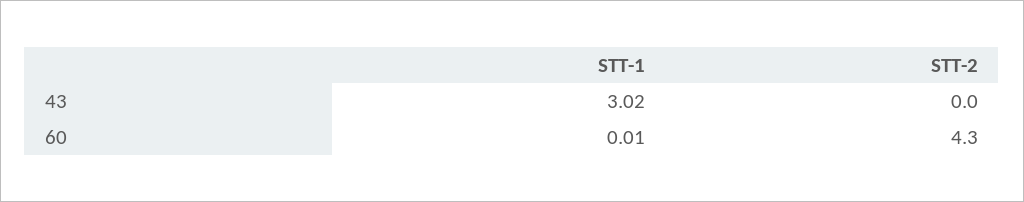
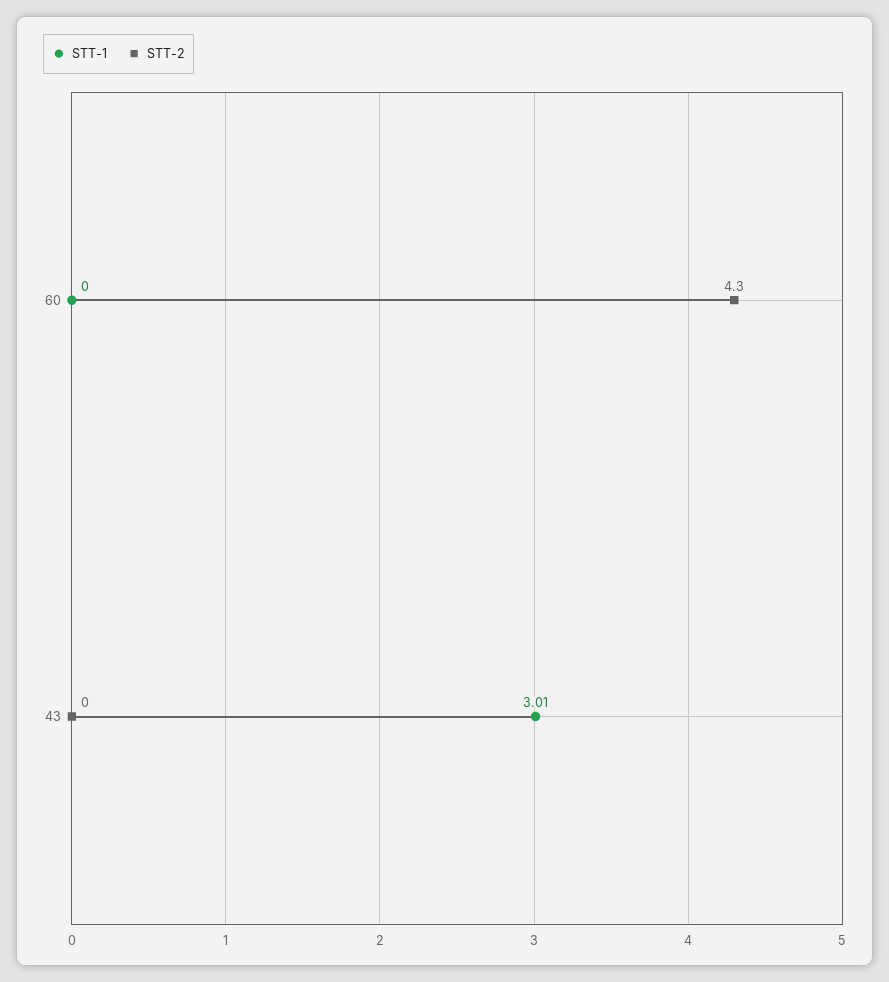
STT-1, 43: 3.02 -> 3.01
STT-1, 60: 0.01 -> 0

